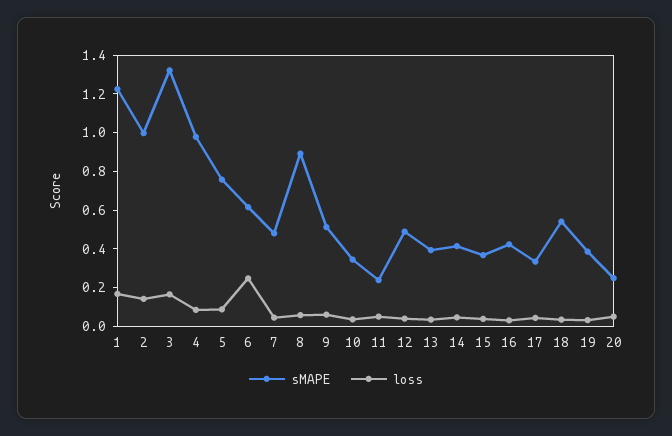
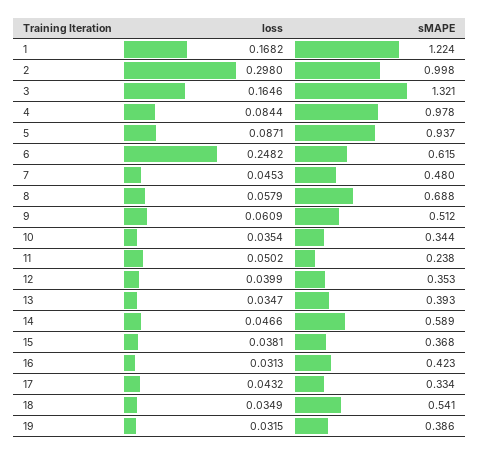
loss, 2: 0.15 -> 0.298
sMAPE, 5: 0.75 -> 0.937
sMAPE, 8: 0.9 -> 0.688
sMAPE, 12: 0.5 -> 0.353
sMAPE, 14: 0.4 -> 0.589
sMAPE, 20: 0.25 -> none
loss, 20: 0.05 -> none

